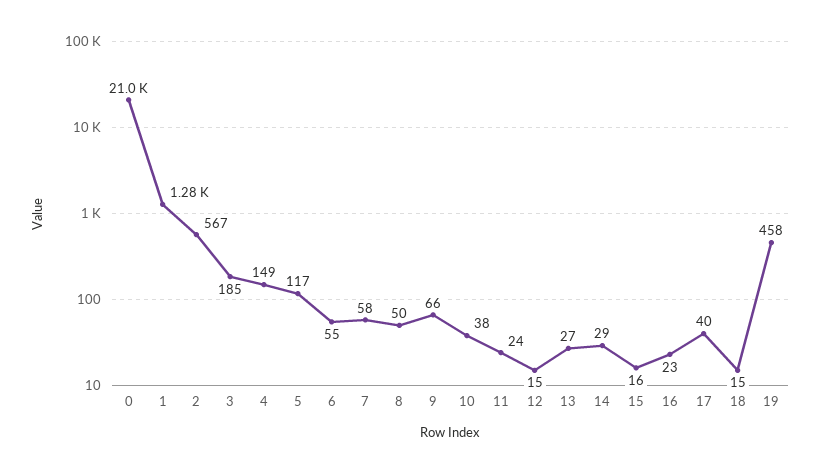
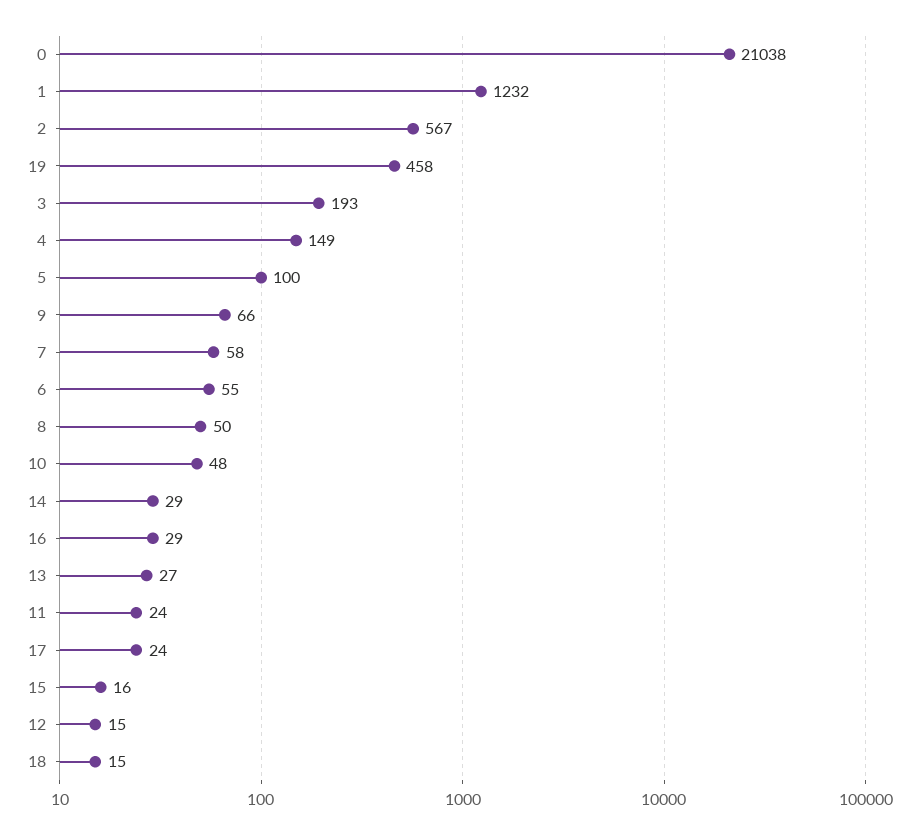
1: 1280 -> 1232
3: 185 -> 193
5: 117 -> 100
10: 38 -> 48
16: 23 -> 29
17: 40 -> 24

